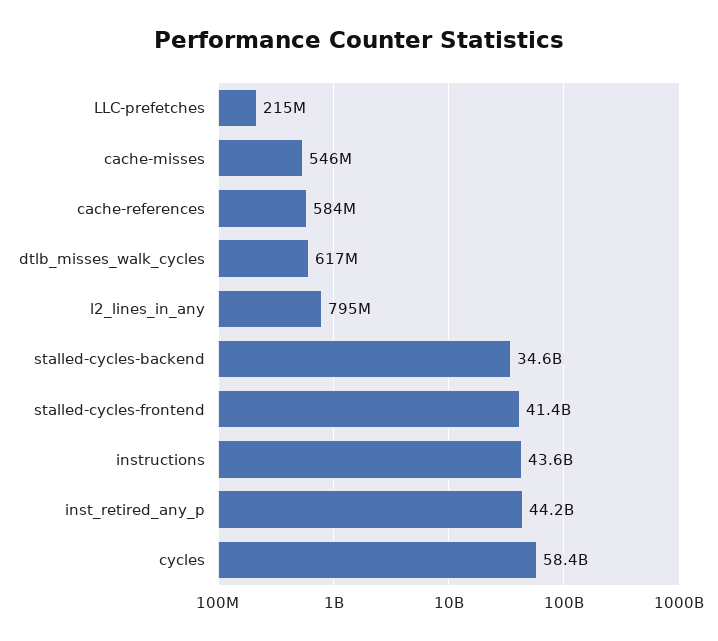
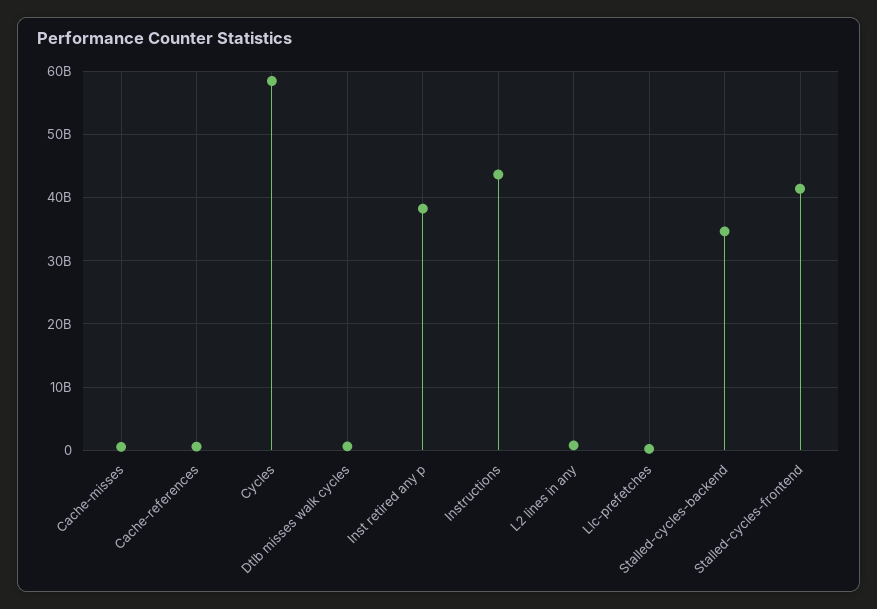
inst_retired_any_p: 44200000000 -> 38000000000

